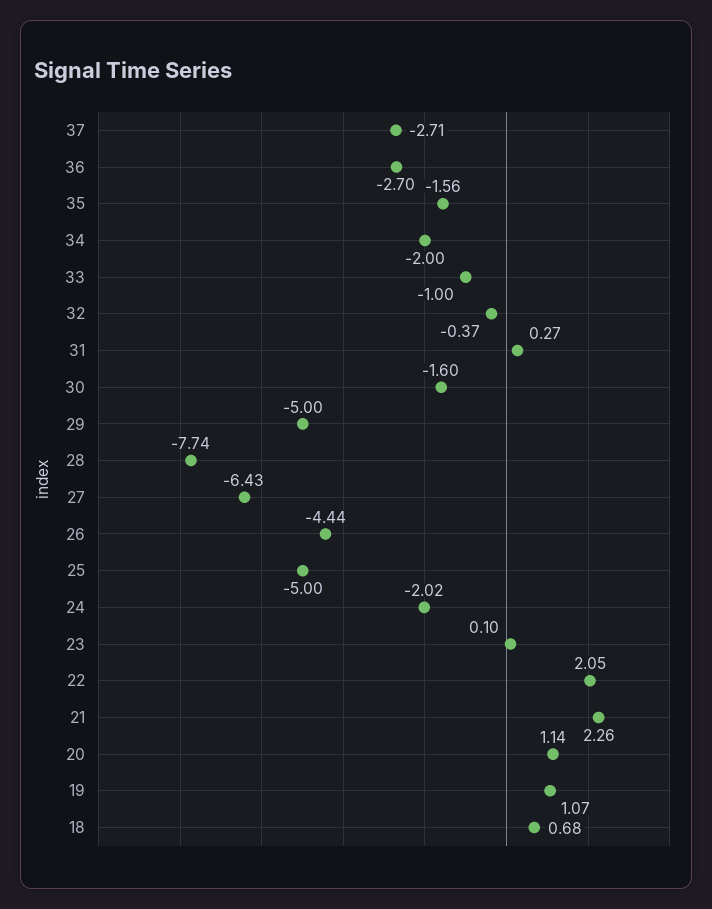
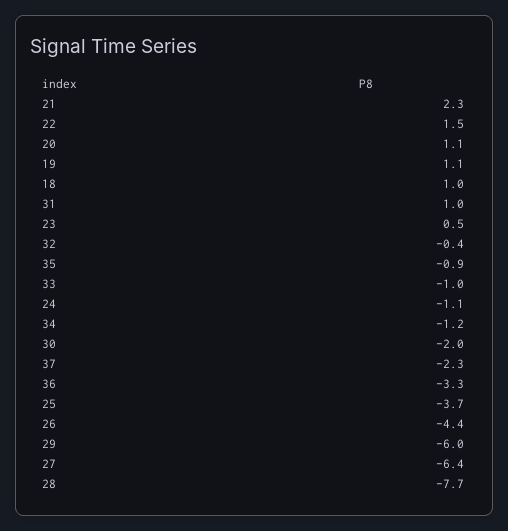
37: -2.71 -> -2.3
36: -2.7 -> -3.3
35: -1.56 -> -0.9
34: -2 -> -1.2
31: 0.27 -> 1
30: -1.6 -> -2
29: -5 -> -6
25: -5 -> -3.7
24: -2.02 -> -1.1
23: 0.1 -> 0.5
22: 2.05 -> 1.5
18: 0.68 -> 1

